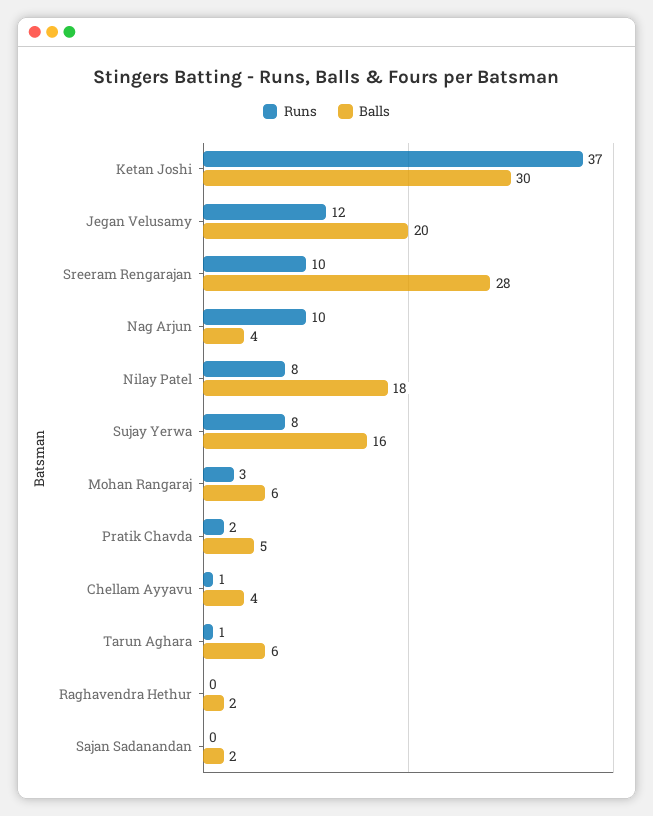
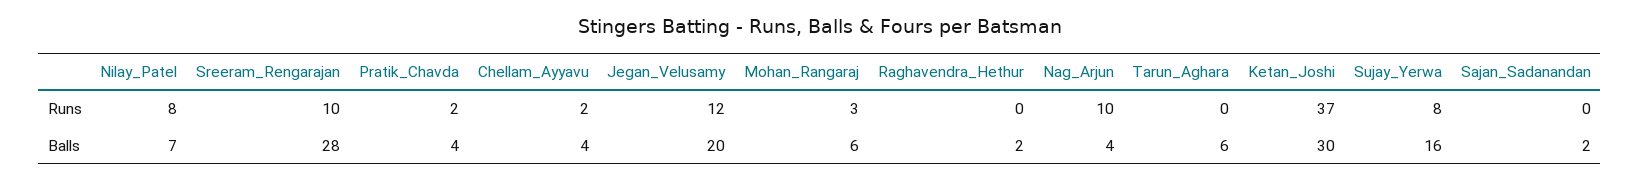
Balls, Nilay Patel: 18 -> 7
Balls, Pratik Chavda: 5 -> 4
Runs, Chellam Ayyavu: 1 -> 2
Runs, Tarun Aghara: 1 -> 0

